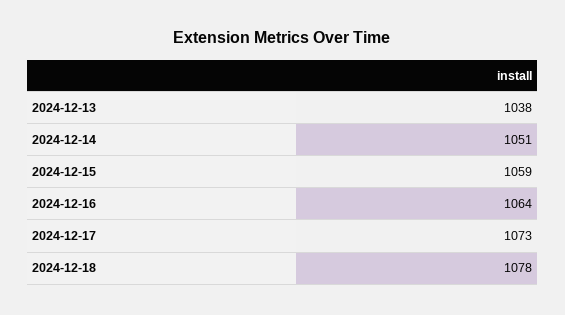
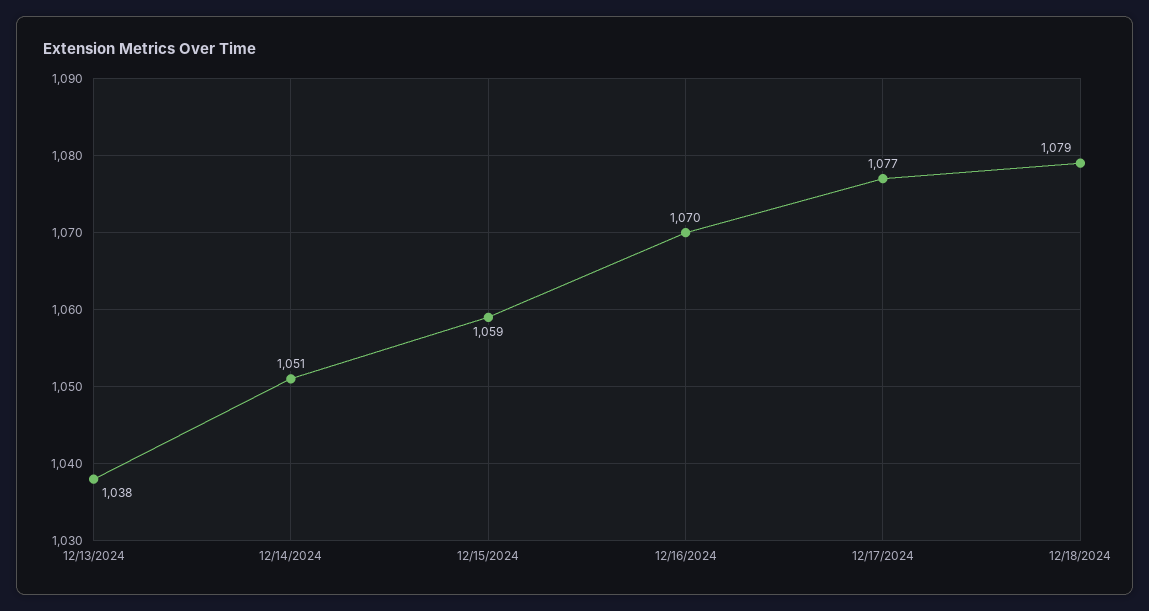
2024-12-16: 1064 -> 1070
2024-12-17: 1073 -> 1077
2024-12-18: 1078 -> 1079

